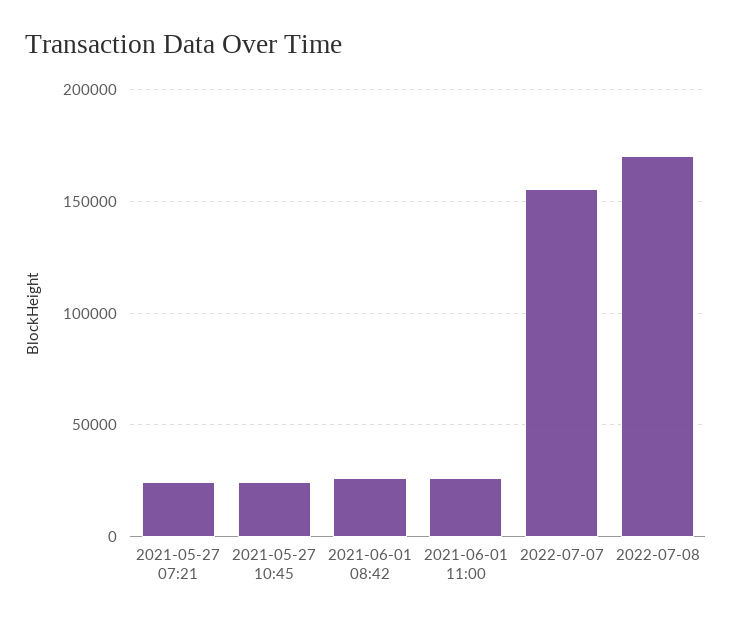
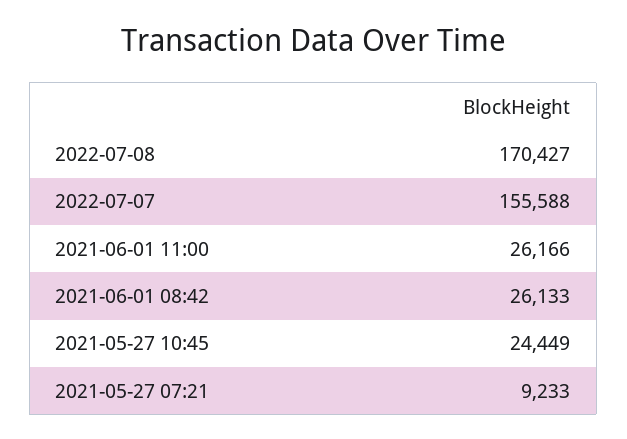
2021-05-27 07:21: 25000 -> 9233

